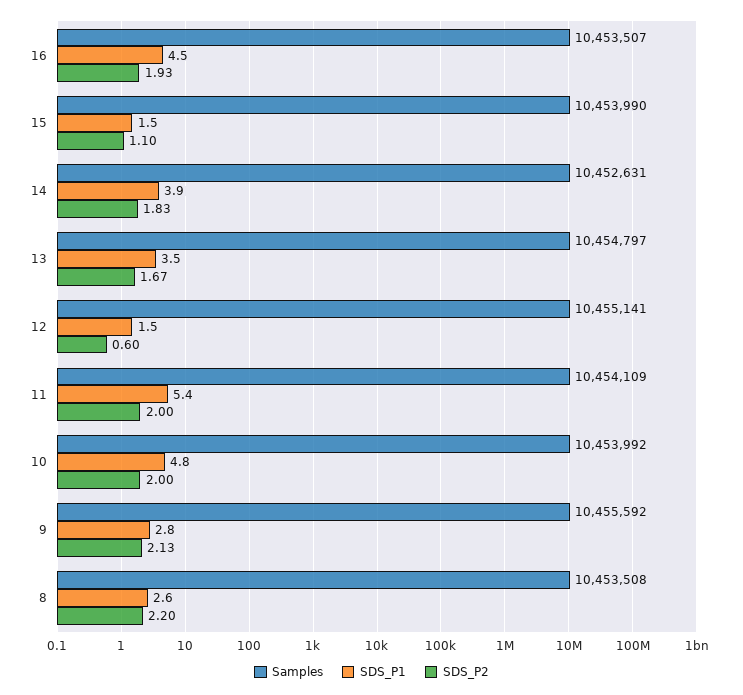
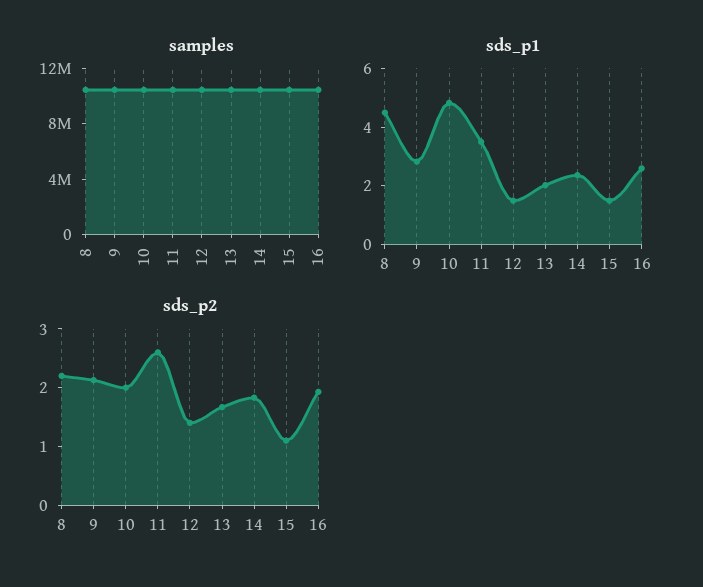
SDS_P1, 16: 4.5 -> 2.5
SDS_P1, 14: 3.9 -> 2.5
SDS_P1, 13: 3.5 -> 2
SDS_P2, 12: 0.6 -> 1.4
SDS_P1, 11: 5.4 -> 3.5
SDS_P2, 11: 2 -> 2.6
SDS_P1, 8: 2.6 -> 4.5

